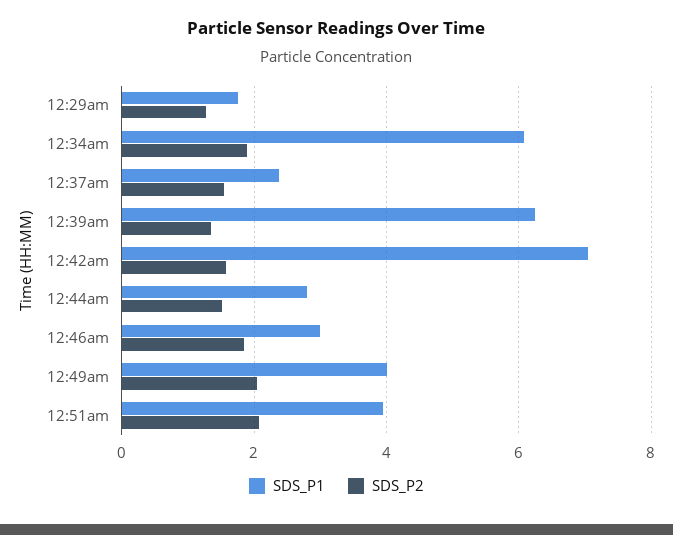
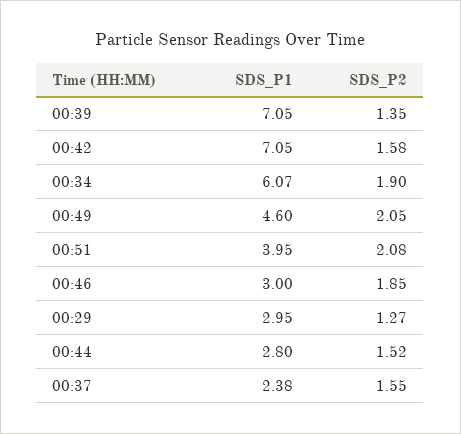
SDS_P1, 12:29am: 1.8 -> 2.95
SDS_P1, 12:39am: 6.2 -> 7.05
SDS_P1, 12:49am: 4 -> 4.6

